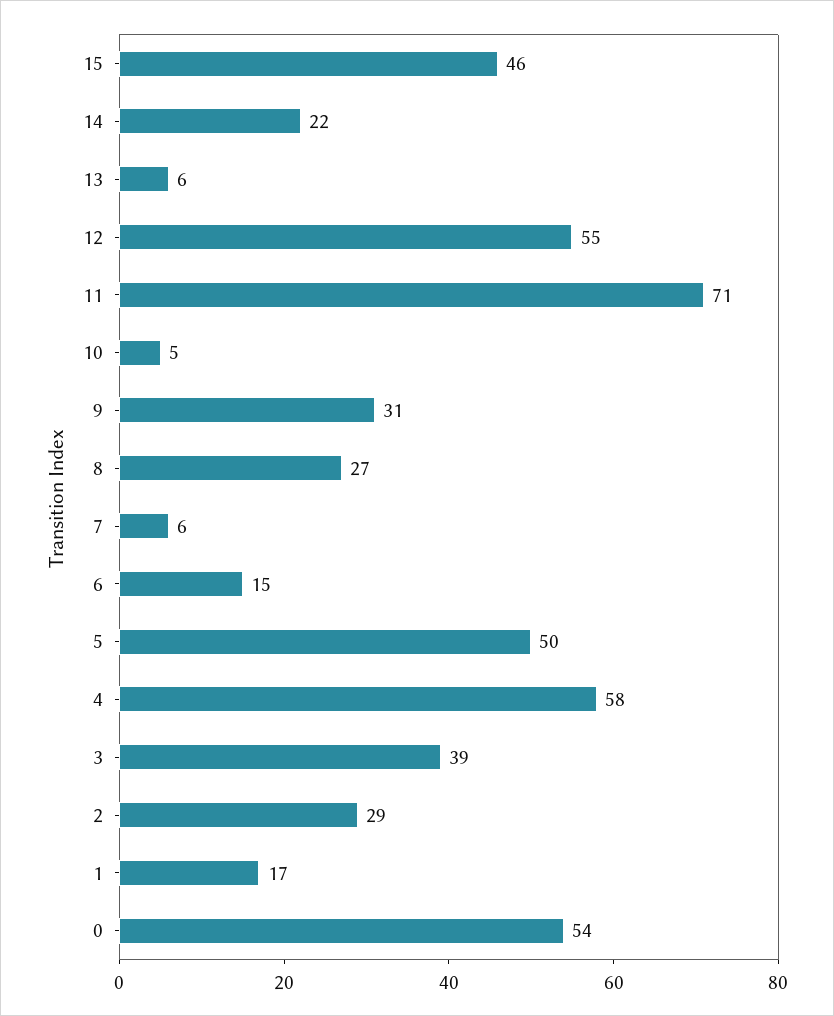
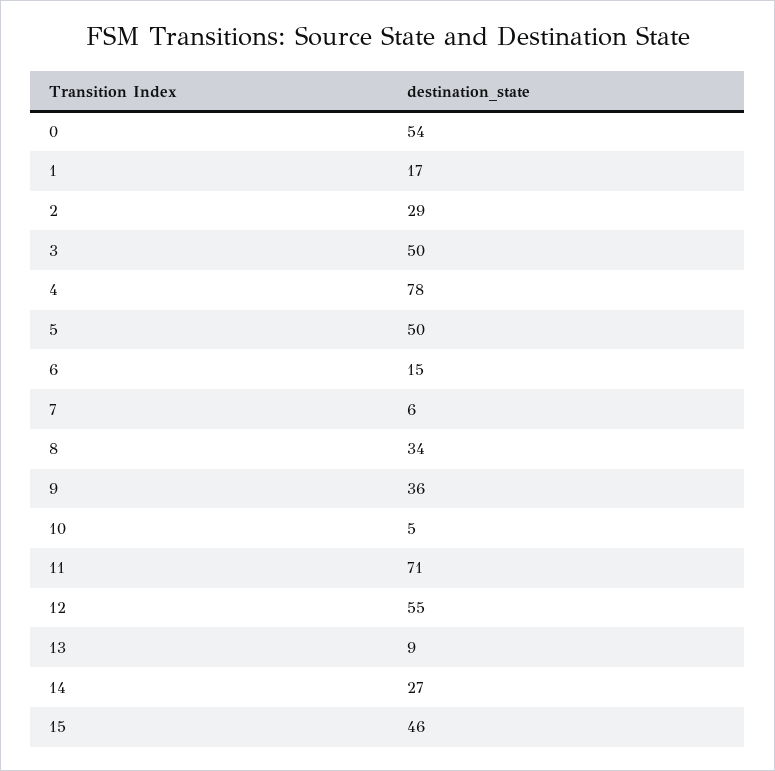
14: 22 -> 27
13: 6 -> 9
9: 31 -> 36
8: 27 -> 34
4: 58 -> 78
3: 39 -> 50

